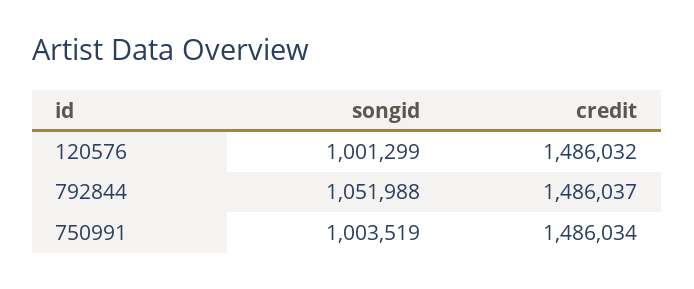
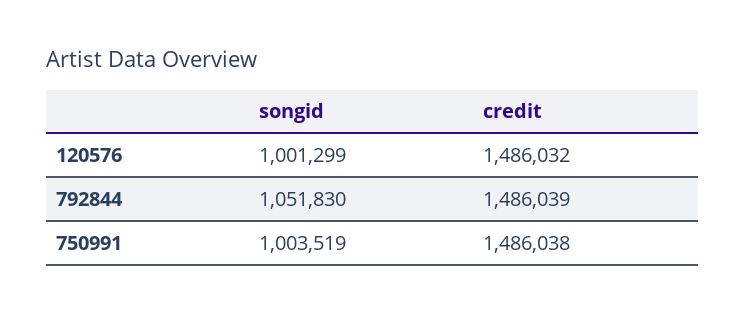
songid, 792844: 1051988 -> 1051830
credit, 792844: 1486037 -> 1486039
credit, 750991: 1486034 -> 1486038

